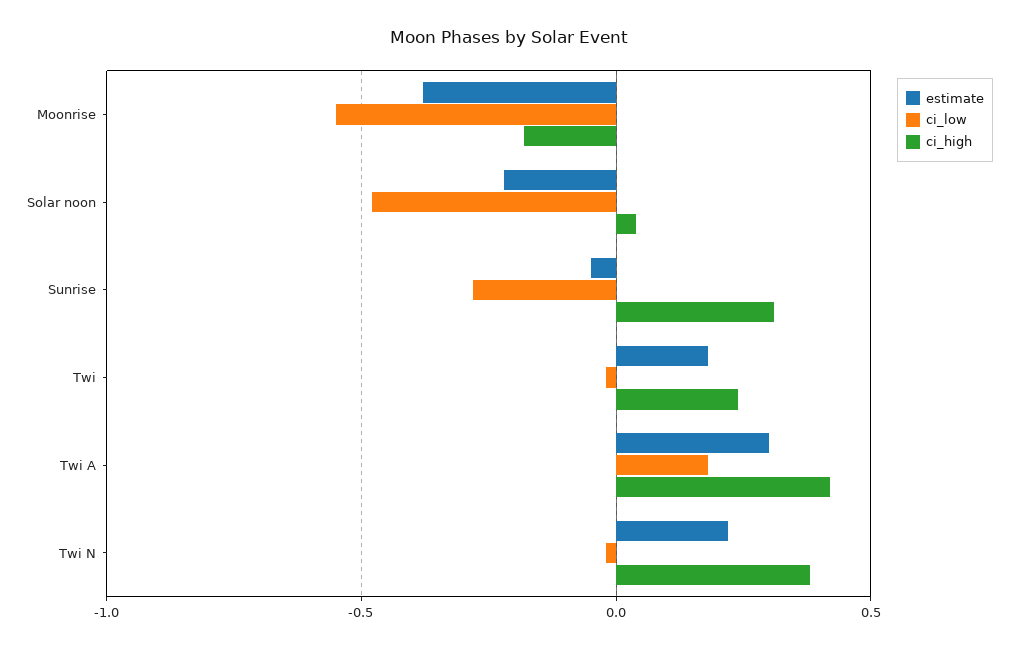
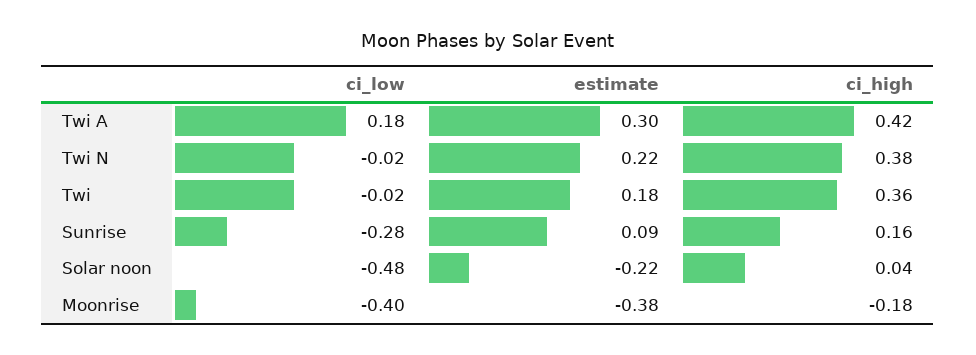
ci_low, Moonrise: -0.55 -> -0.4
estimate, Sunrise: -0.05 -> 0.09
ci_high, Sunrise: 0.3 -> 0.16
ci_high, Twi: 0.25 -> 0.36

